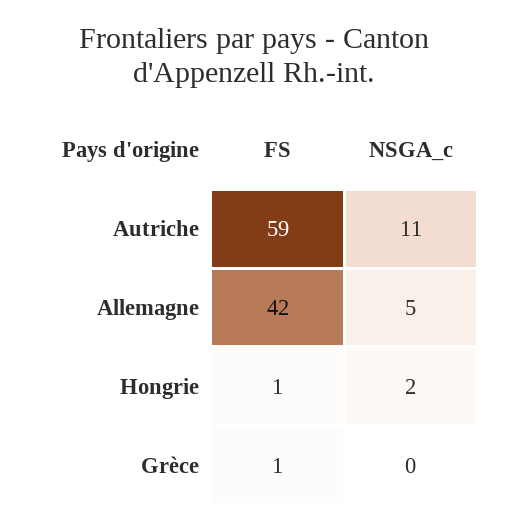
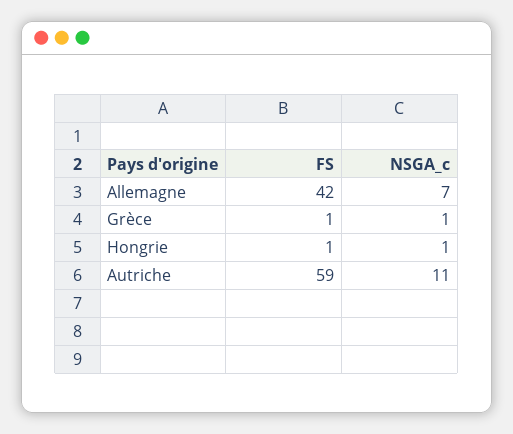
NSGA_c, Allemagne: 5 -> 7
NSGA_c, Hongrie: 2 -> 1
NSGA_c, Grèce: 0 -> 1

